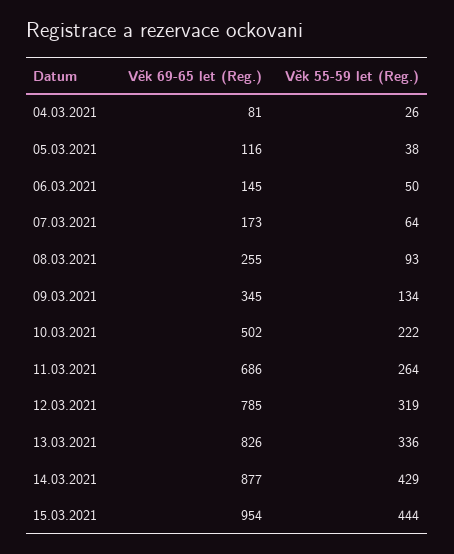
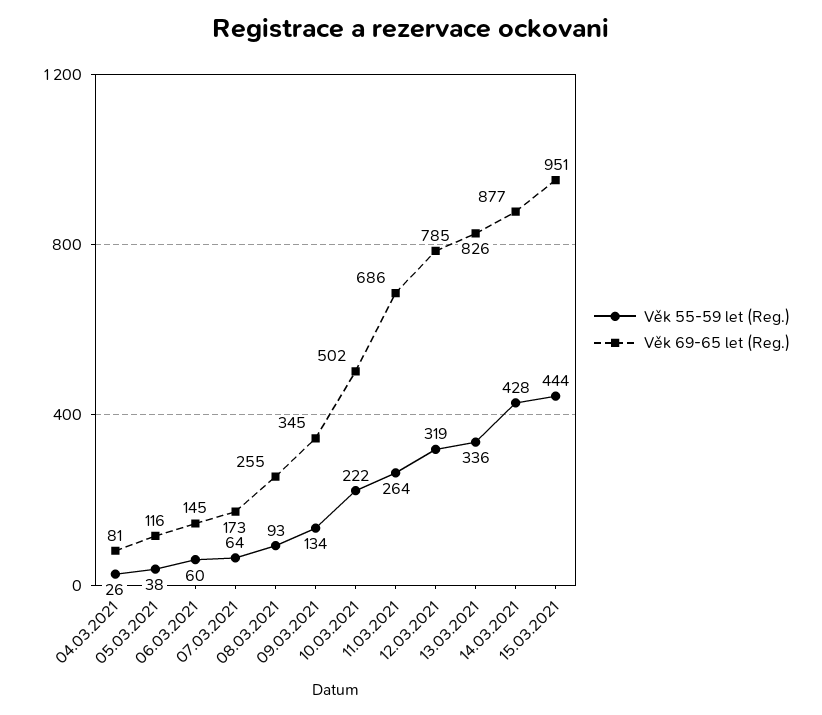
Věk 55-59 let (Reg.), 06.03.2021: 50 -> 60
Věk 55-59 let (Reg.), 14.03.2021: 429 -> 428
Věk 69-65 let (Reg.), 15.03.2021: 954 -> 951

